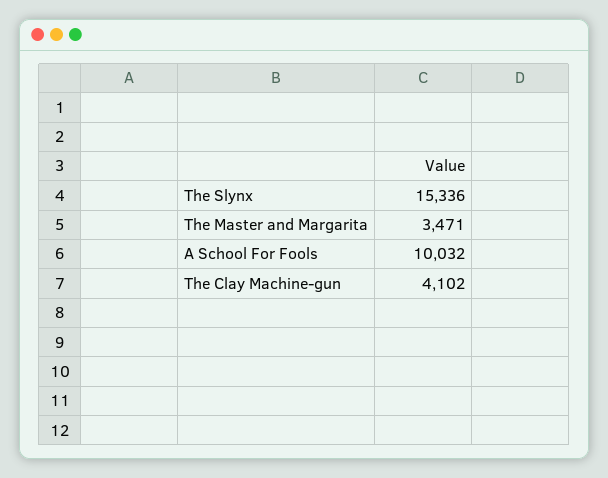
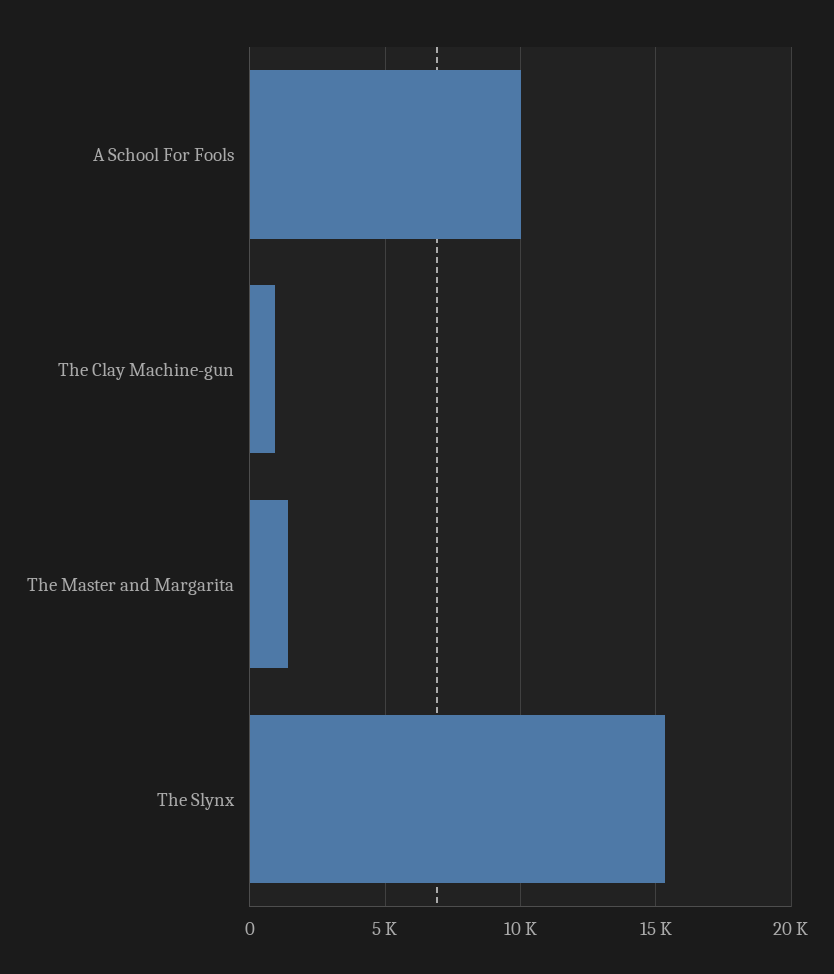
The Master and Margarita: 3471 -> 1500
The Clay Machine-gun: 4102 -> 1000

